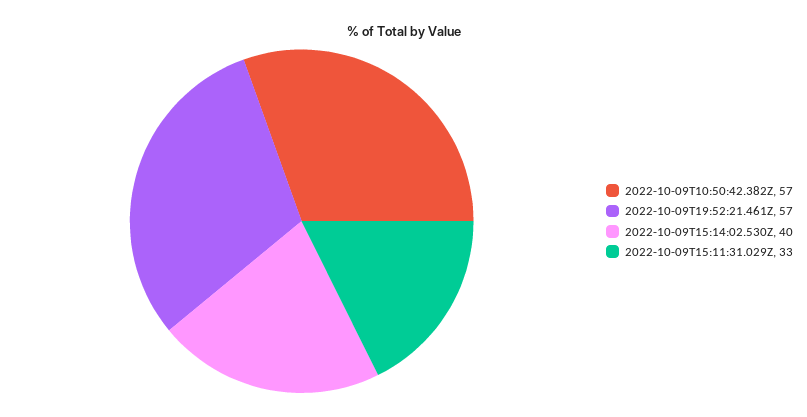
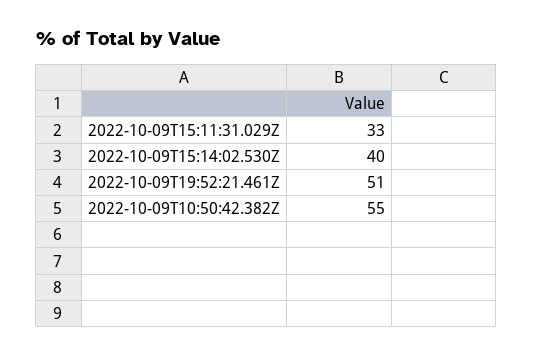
2022-10-09T10:50:42.382Z: 57 -> 55
2022-10-09T19:52:21.461Z: 57 -> 51

